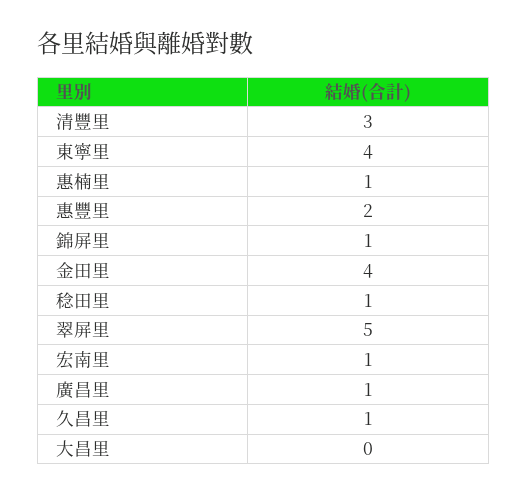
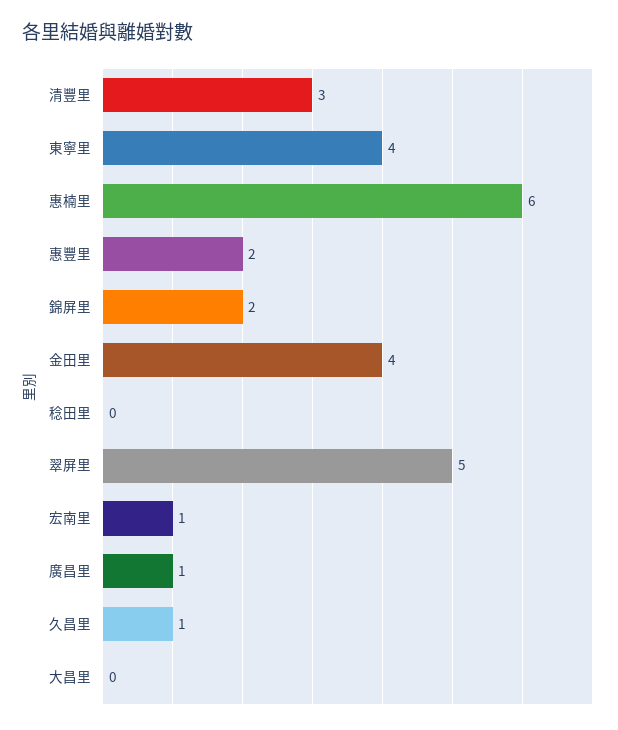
惠楠里: 1 -> 6
錦屏里: 1 -> 2
稔田里: 1 -> 0

